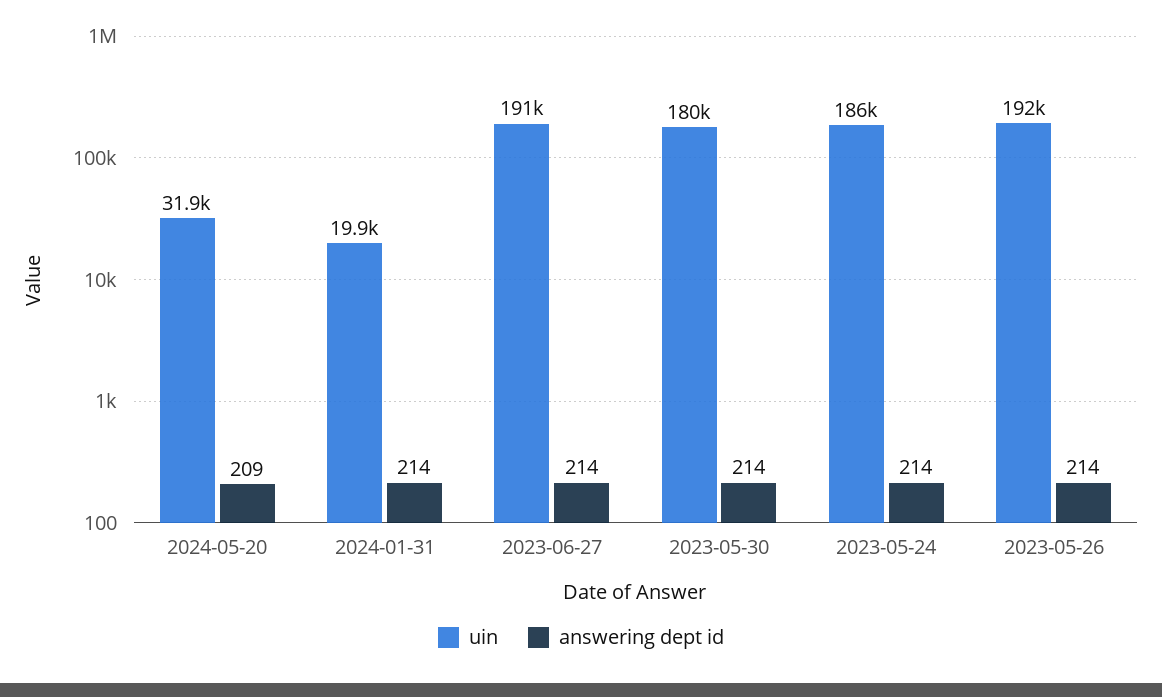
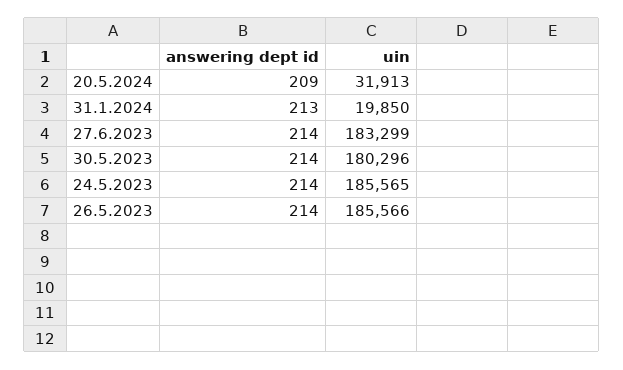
answering dept id, 2024-01-31: 214 -> 213
uin, 2023-06-27: 191000 -> 183299
uin, 2023-05-26: 192000 -> 185566

